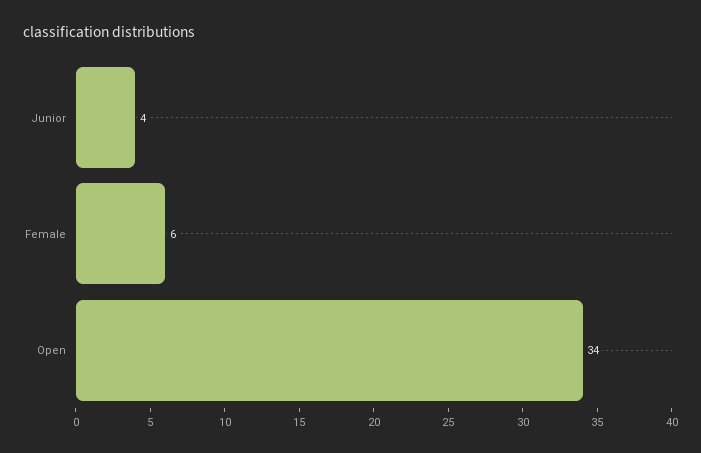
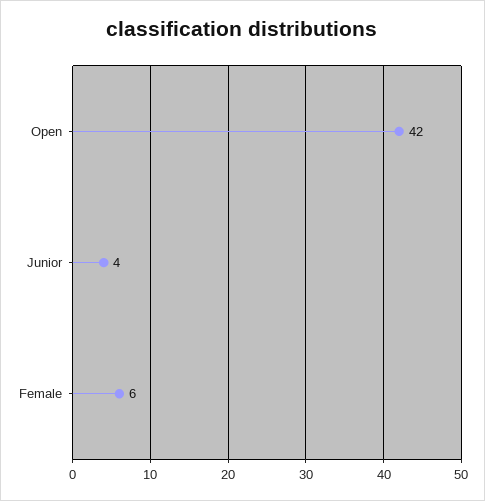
Open: 34 -> 42

